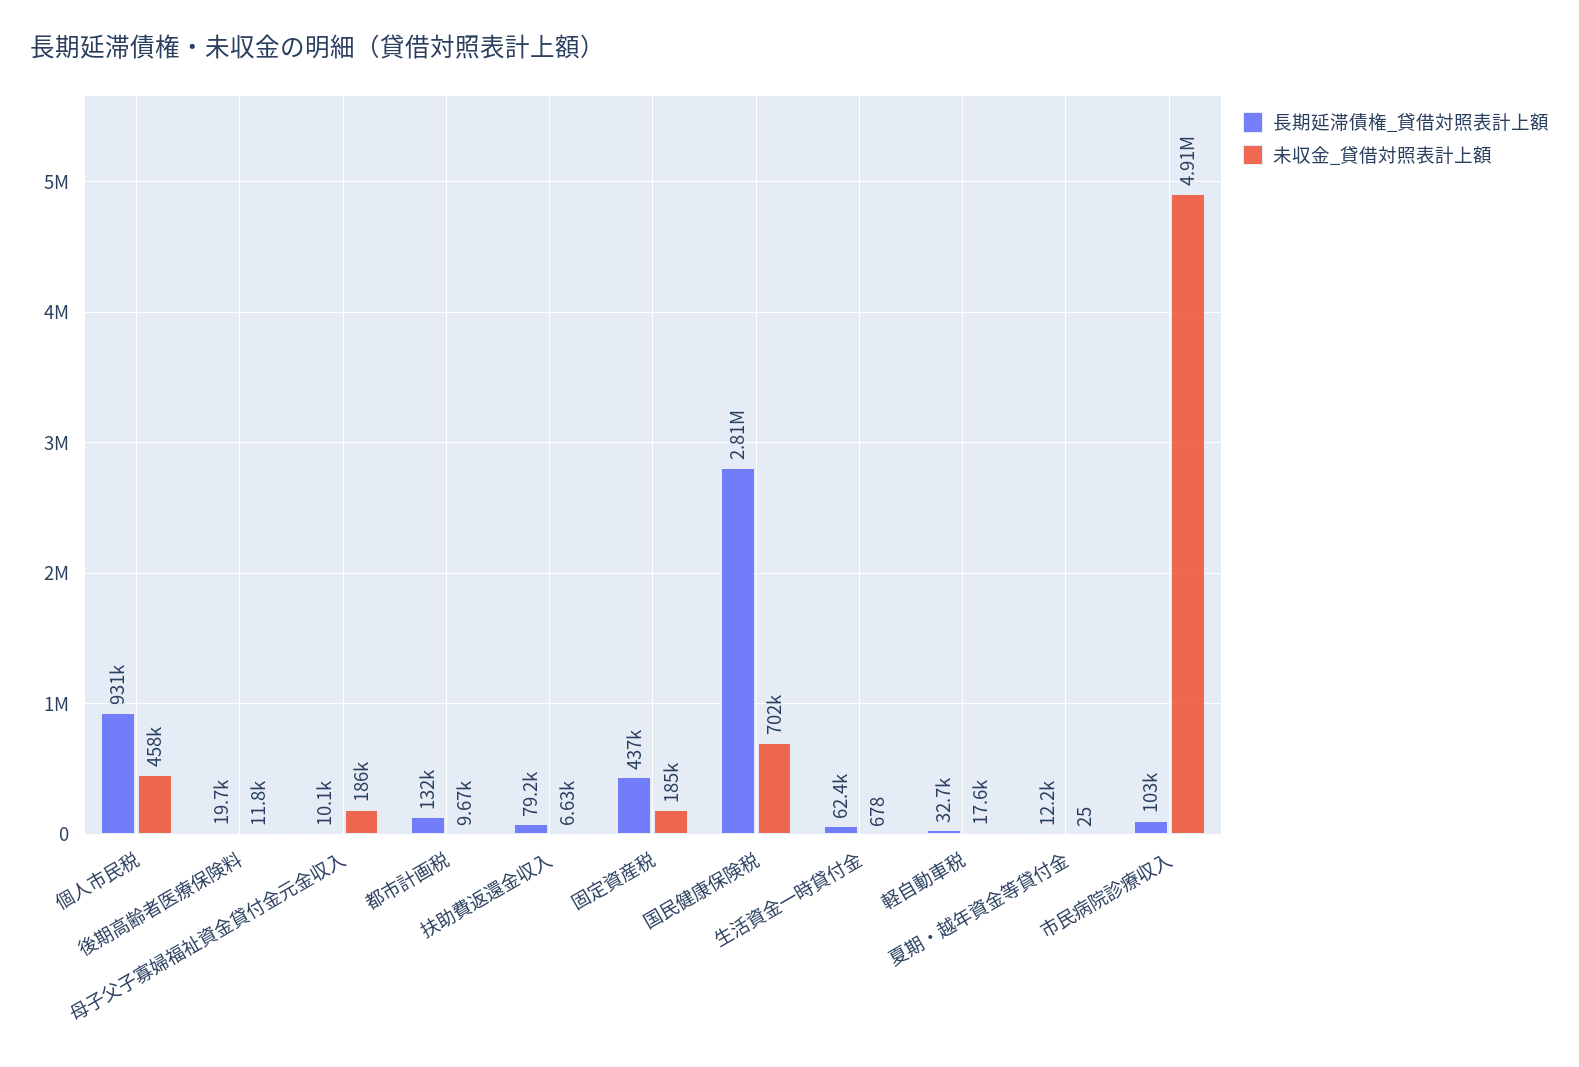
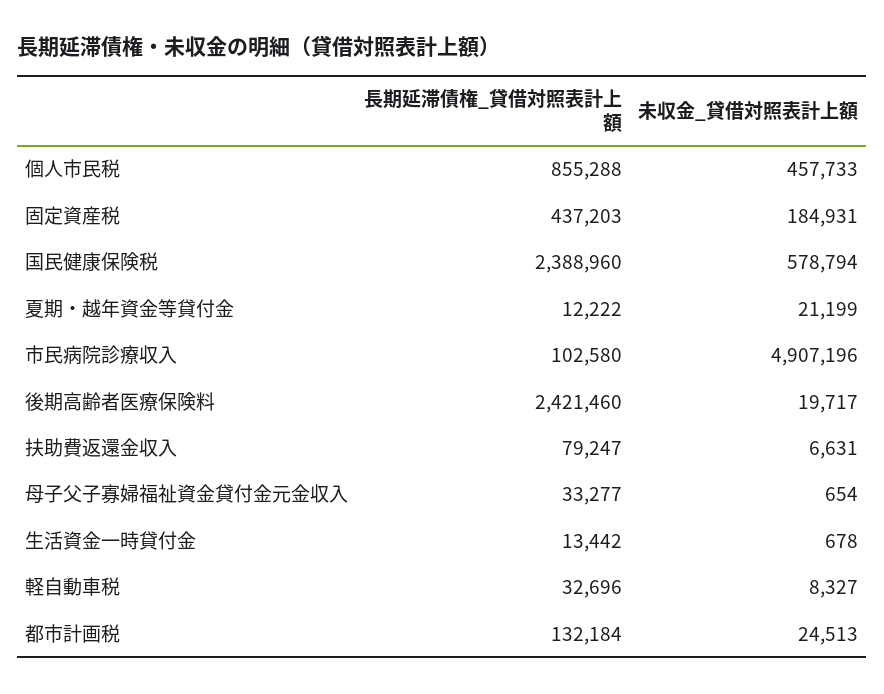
長期延滞債権_貸借対照表計上額, 個人市民税: 931000 -> 855288
長期延滞債権_貸借対照表計上額, 後期高齢者医療保険料: 19700 -> 2421460
未収金_貸借対照表計上額, 後期高齢者医療保険料: 11800 -> 19717
長期延滞債権_貸借対照表計上額, 母子父子寡婦福祉資金貸付金元金収入: 10100 -> 33277
未収金_貸借対照表計上額, 母子父子寡婦福祉資金貸付金元金収入: 186000 -> 654
未収金_貸借対照表計上額, 都市計画税: 9670 -> 24513
長期延滞債権_貸借対照表計上額, 国民健康保険税: 2810000 -> 2388960
未収金_貸借対照表計上額, 国民健康保険税: 702000 -> 578794
長期延滞債権_貸借対照表計上額, 生活資金一時貸付金: 62400 -> 13442
未収金_貸借対照表計上額, 軽自動車税: 17600 -> 8327
未収金_貸借対照表計上額, 夏期・越年資金等貸付金: 25 -> 21199

